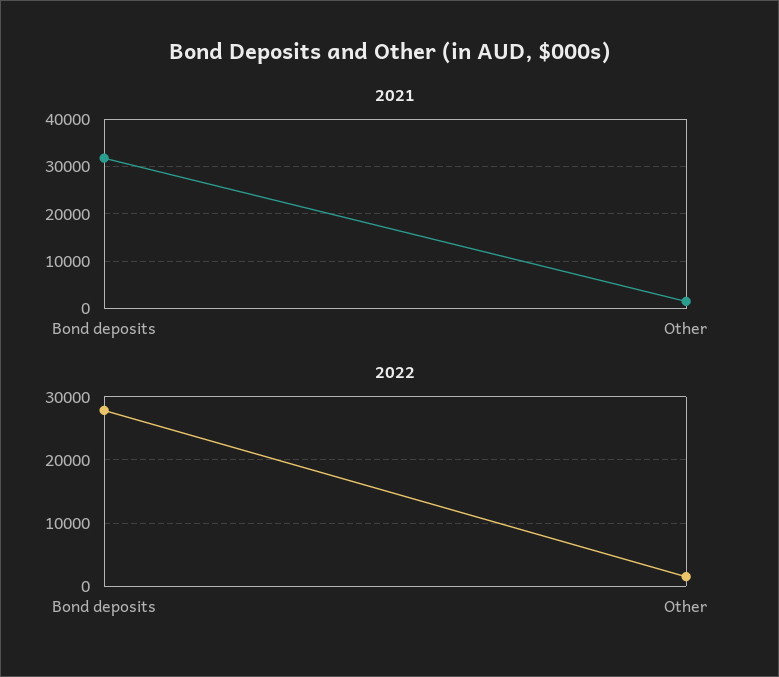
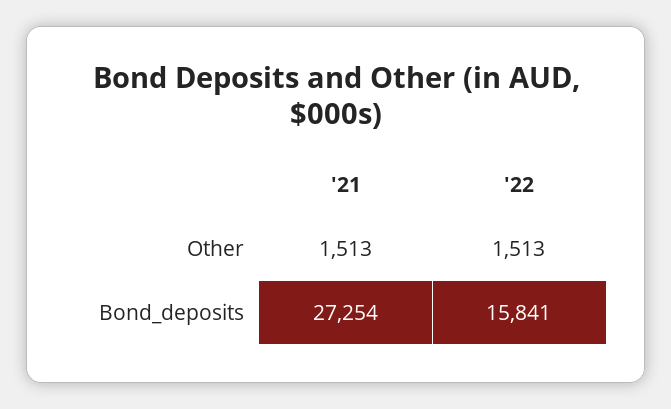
2021, Bond deposits: 32000 -> 27254
2022, Bond deposits: 28000 -> 15841

